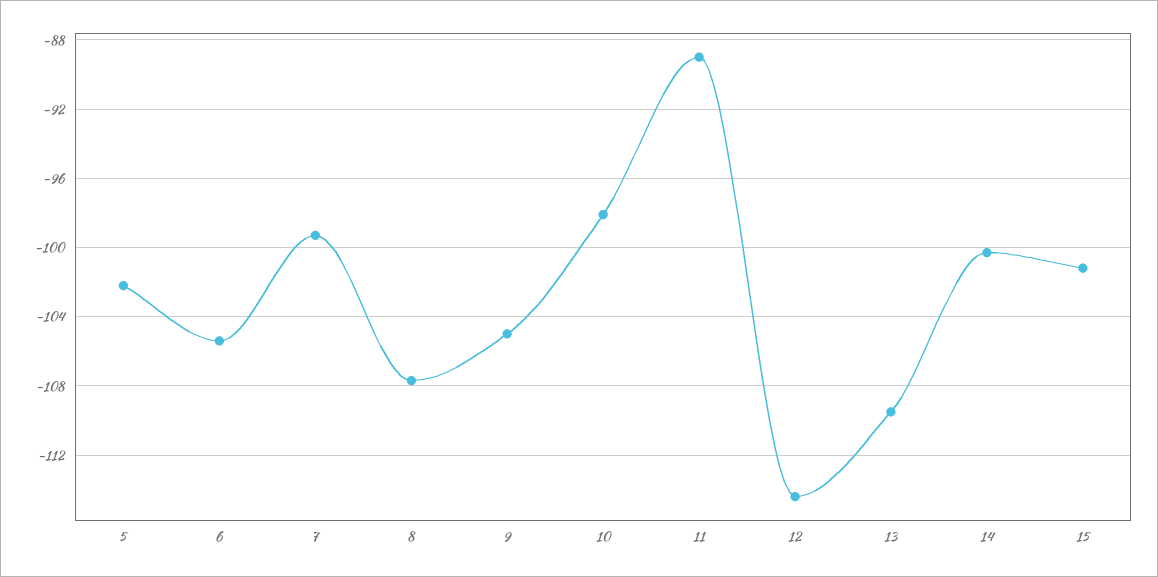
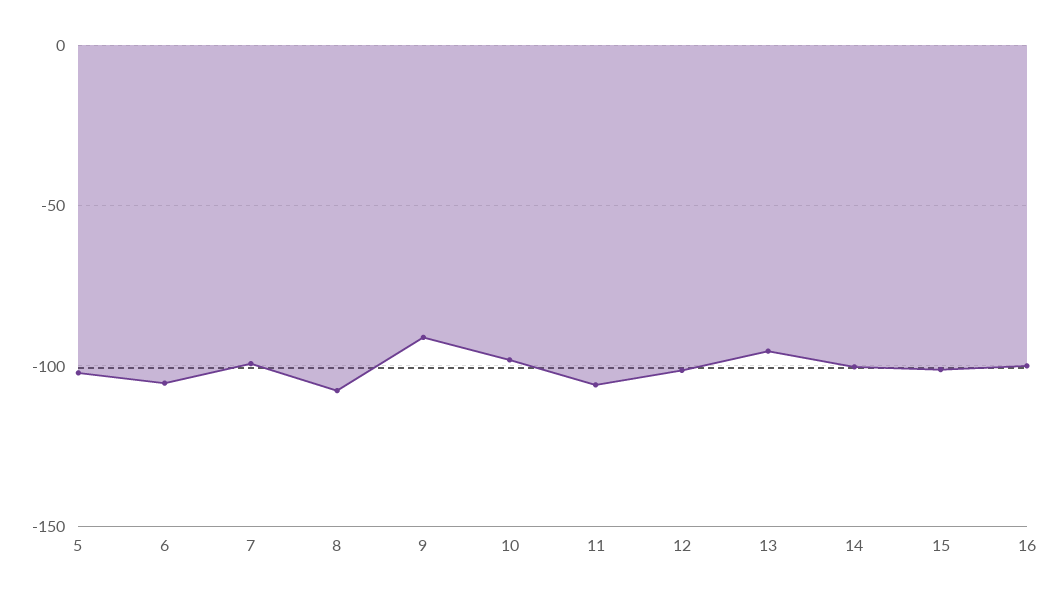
9: -105 -> -90
11: -89 -> -105
12: -114.5 -> -100
13: -109.5 -> -95
16: none -> -100

